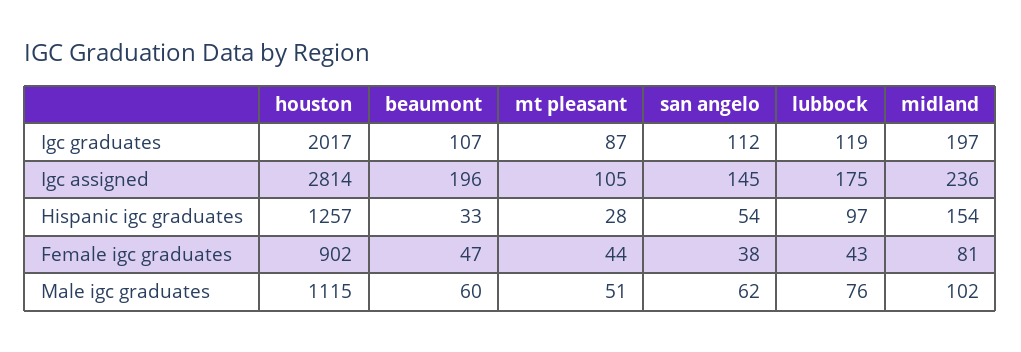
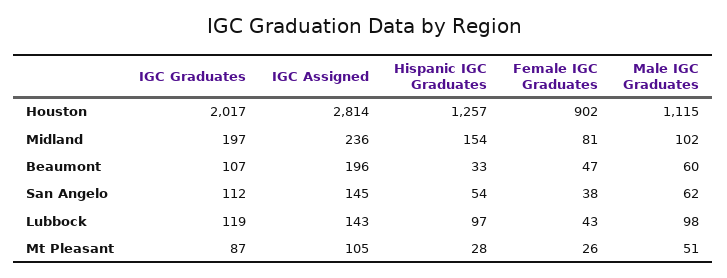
lubbock, Igc assigned: 175 -> 143
mt pleasant, Female igc graduates: 44 -> 26
lubbock, Male igc graduates: 76 -> 98

